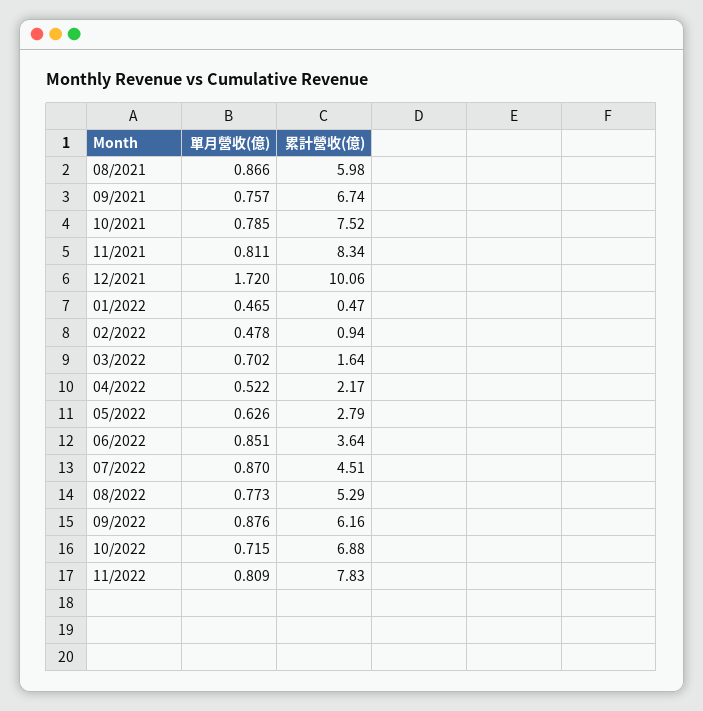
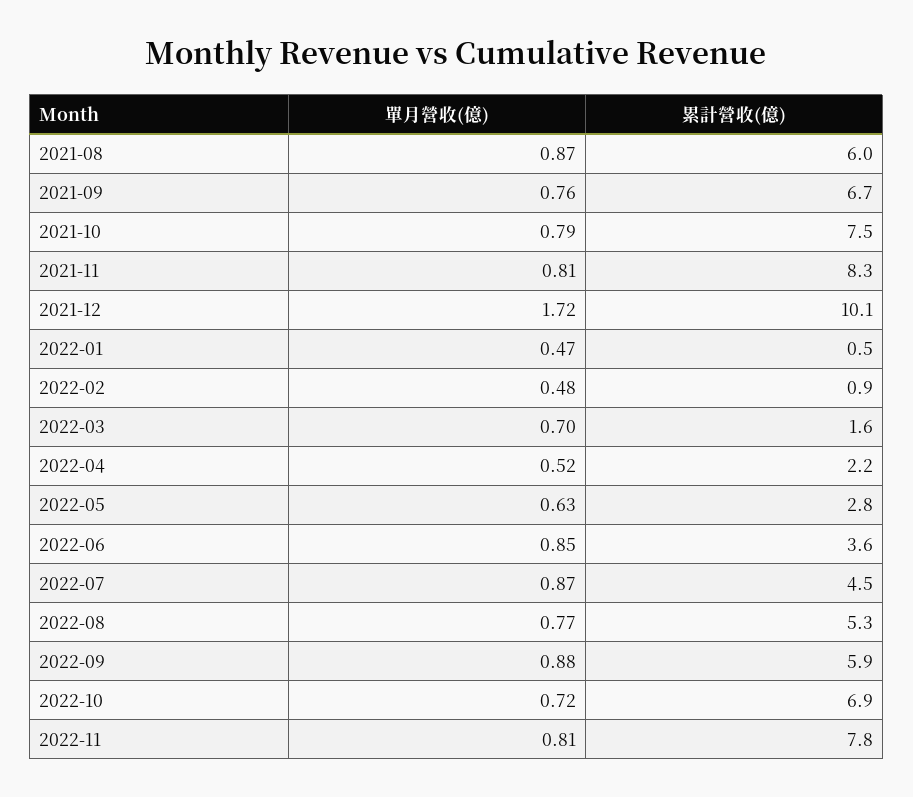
累計營收(億), 09/2022: 6.16 -> 5.9

